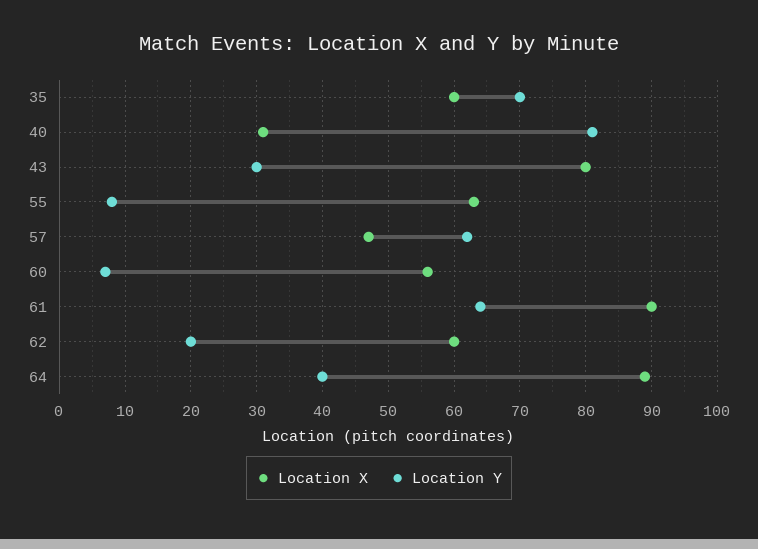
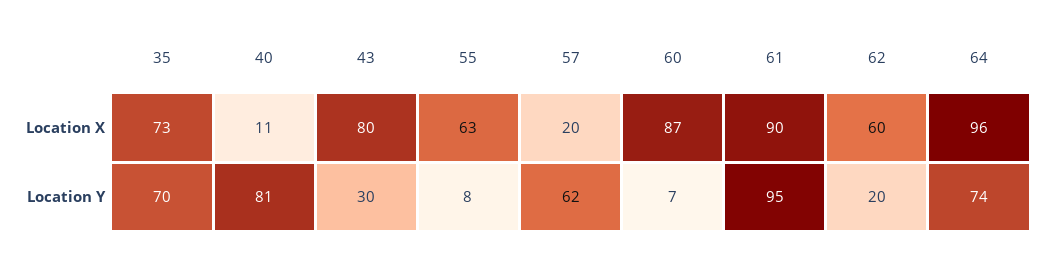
Location X, 35: 60 -> 73
Location X, 40: 31 -> 11
Location X, 57: 47 -> 20
Location X, 60: 56 -> 87
Location Y, 61: 64 -> 95
Location X, 64: 89 -> 96
Location Y, 64: 40 -> 74

